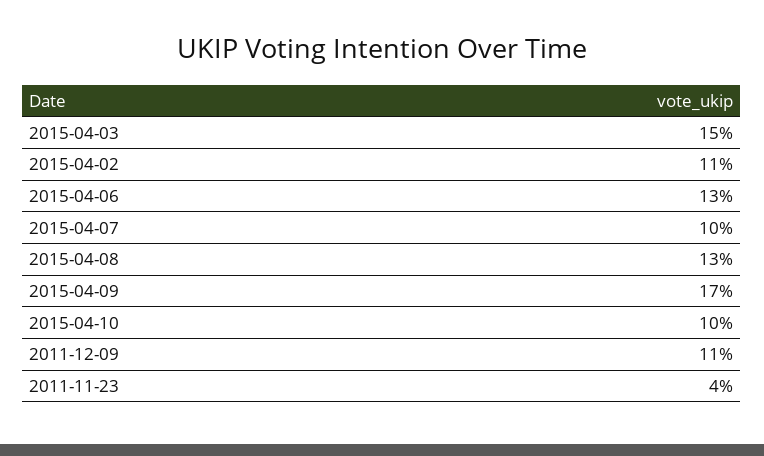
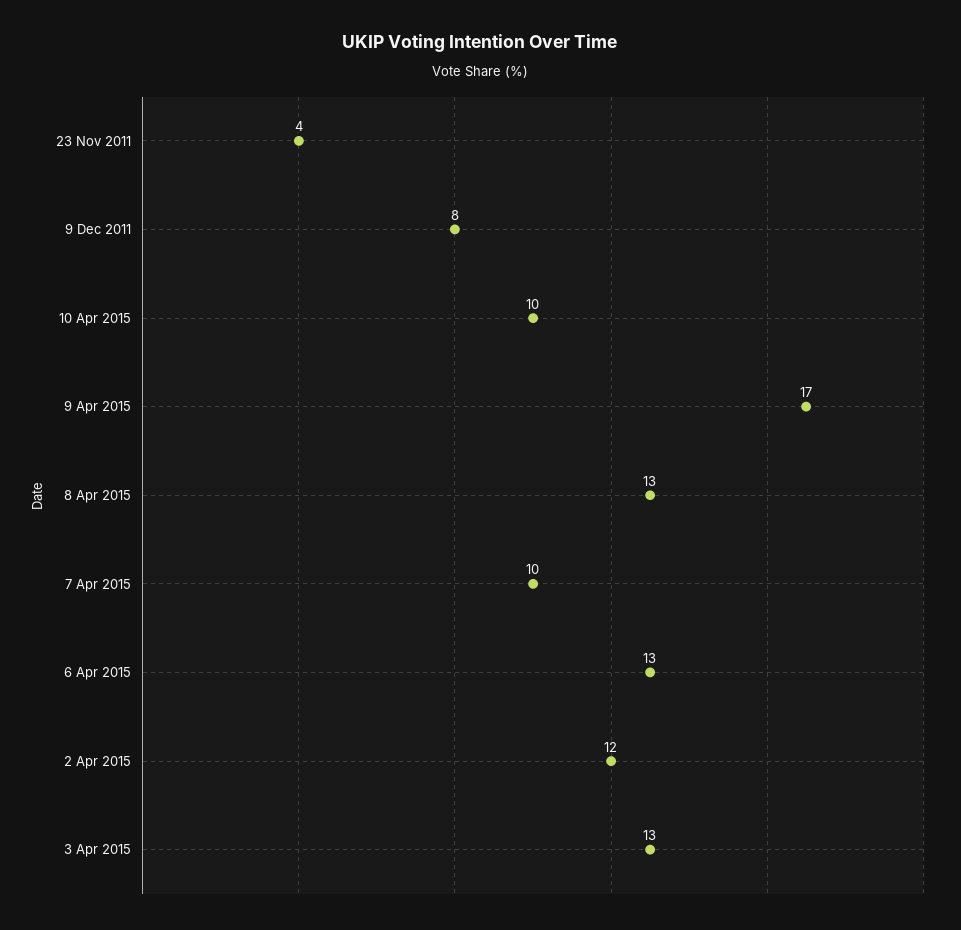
2015-04-03: 15 -> 13
2015-04-02: 11 -> 12
2011-12-09: 11 -> 8

